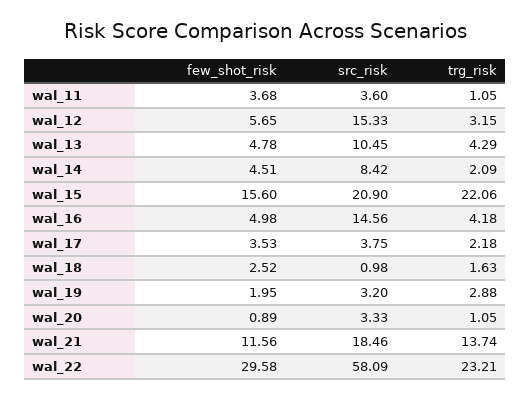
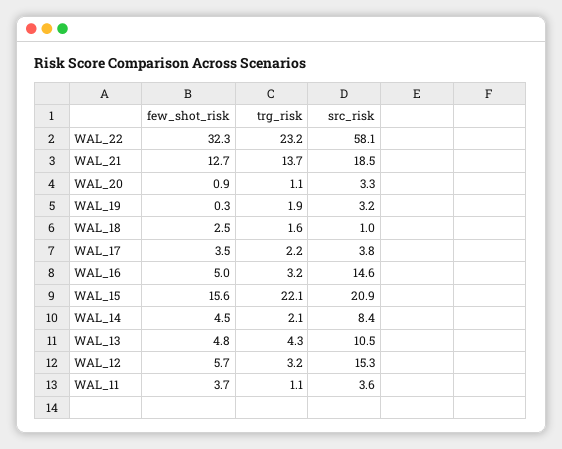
trg_risk, wal_16: 4.18 -> 3.2
few_shot_risk, wal_19: 1.95 -> 0.3
trg_risk, wal_19: 2.88 -> 1.9
few_shot_risk, wal_21: 11.56 -> 12.7
few_shot_risk, wal_22: 29.58 -> 32.3

